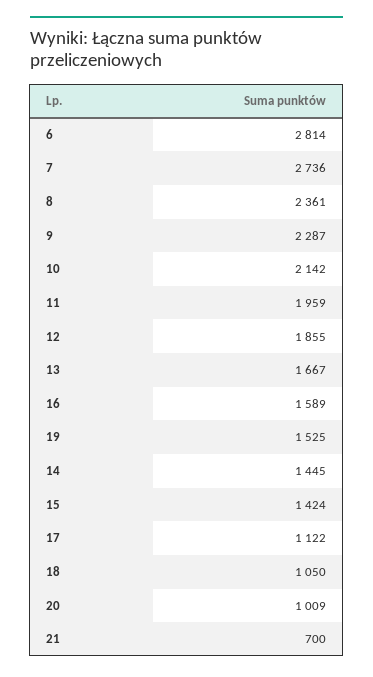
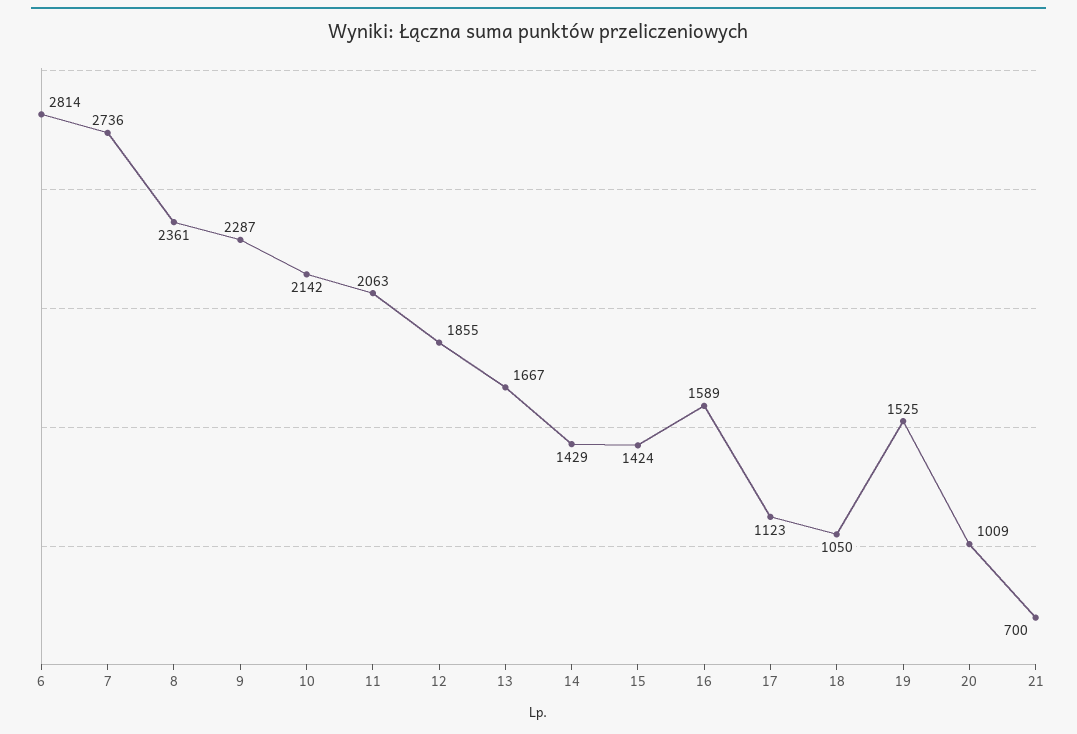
11: 1959 -> 2063
14: 1445 -> 1429
17: 1122 -> 1123

